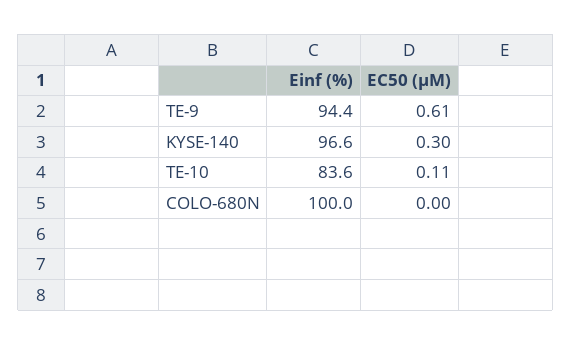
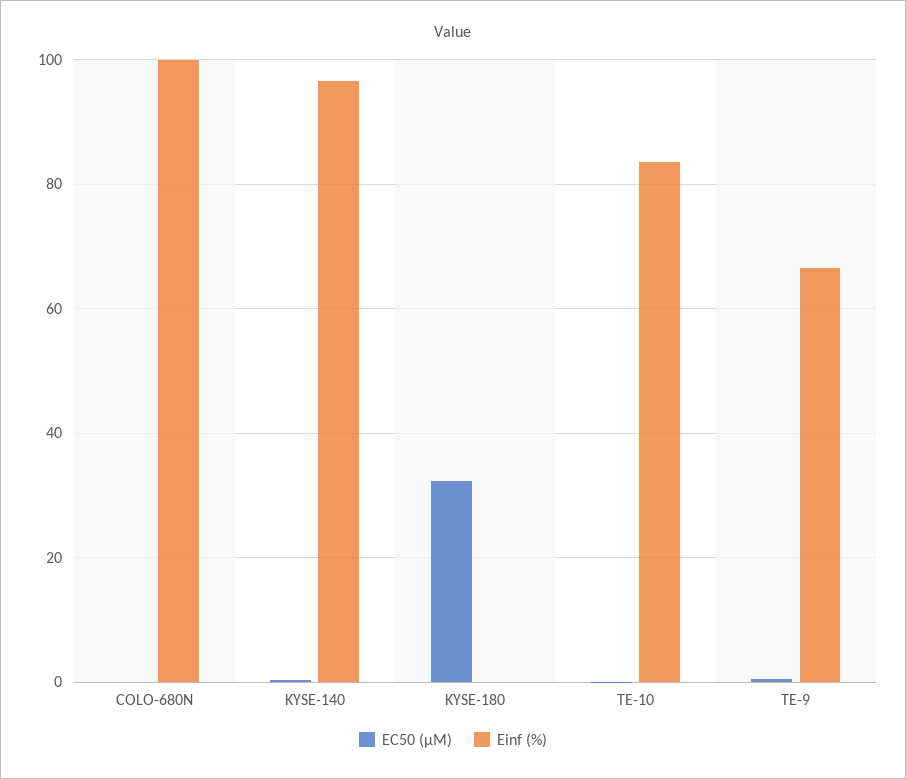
Einf (%), TE-9: 94.4 -> 66
EC50 (µM), KYSE-180: none -> 32
Einf (%), KYSE-180: none -> 0

